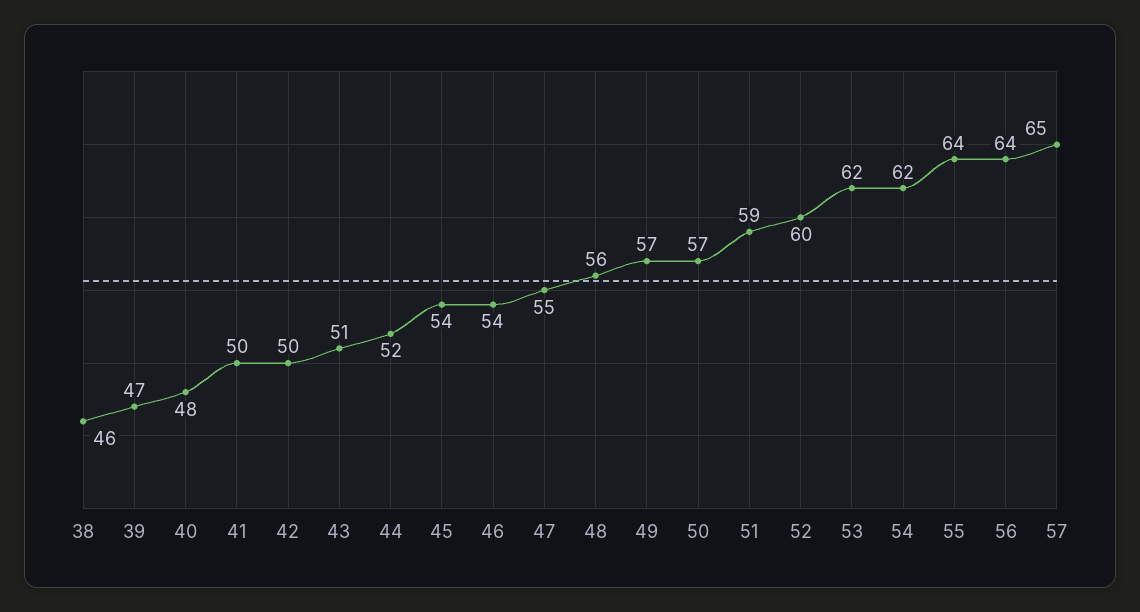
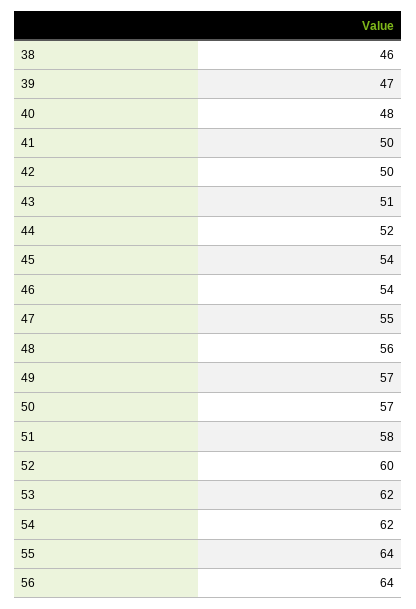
51: 59 -> 58
57: 65 -> none

